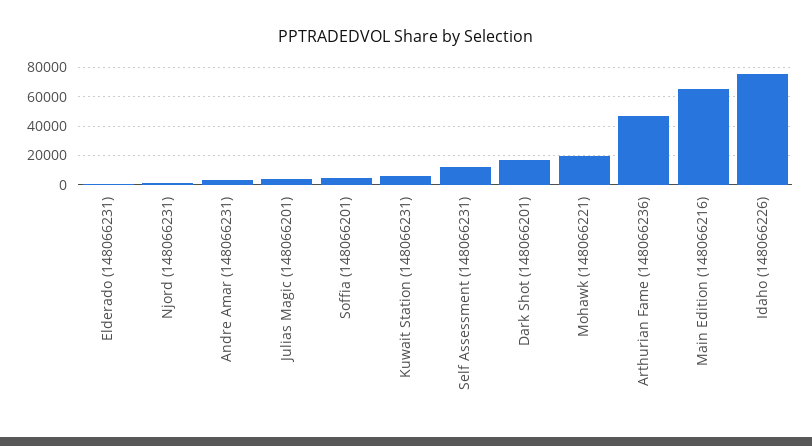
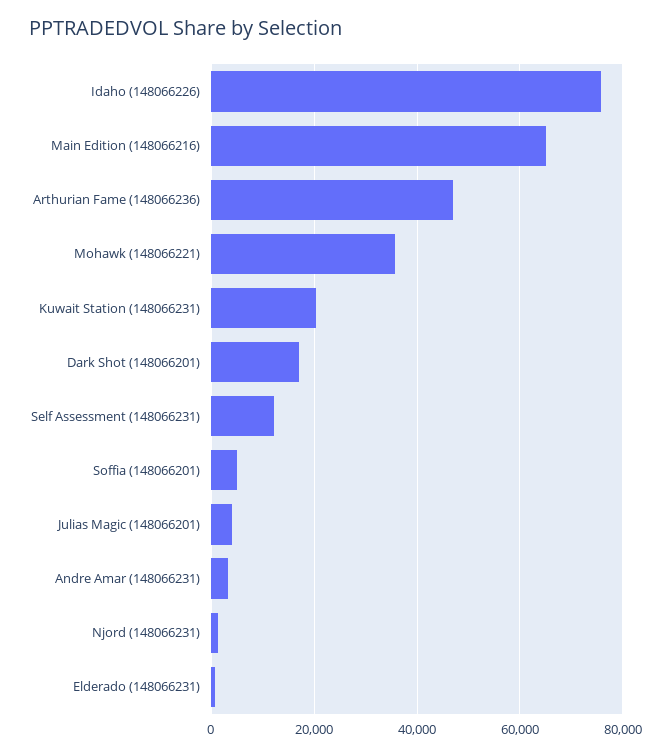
Kuwait Station (148066231): 5000 -> 20000
Mohawk (148066221): 20000 -> 36000

